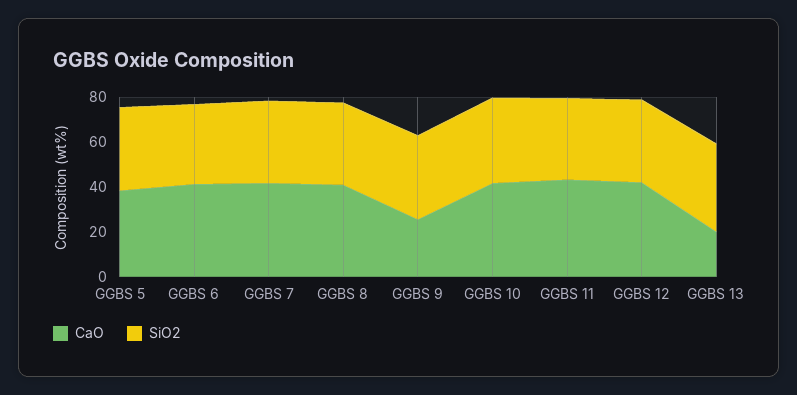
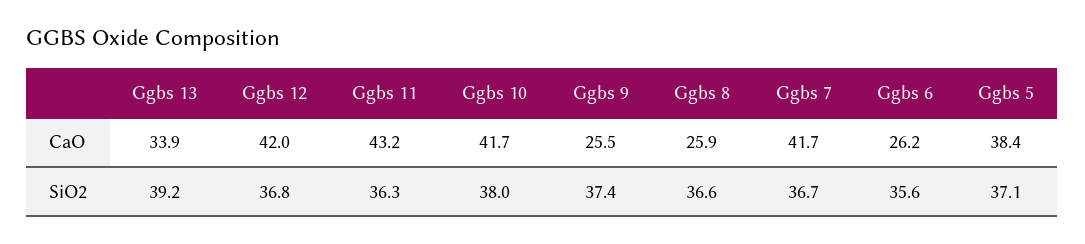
CaO, GGBS 6: 40 -> 26.2
CaO, GGBS 8: 40 -> 25.9
CaO, GGBS 13: 20 -> 33.9

